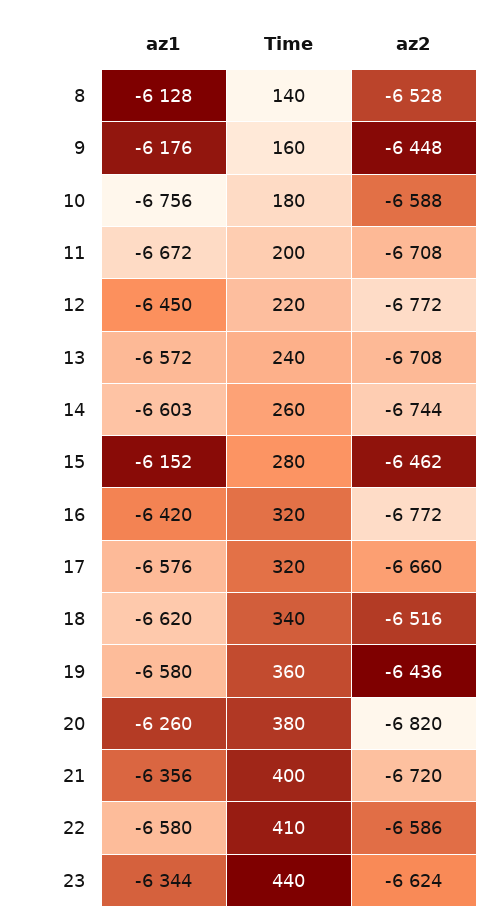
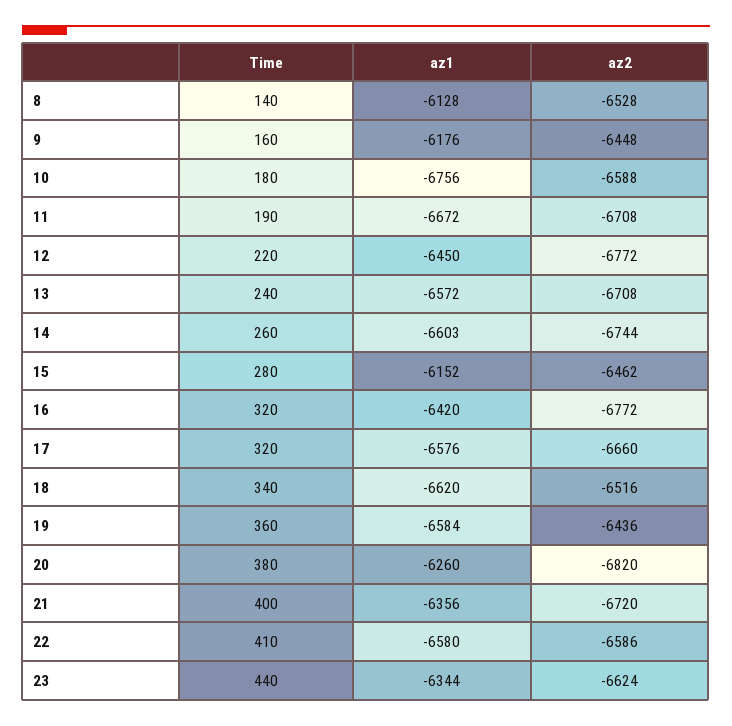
Time, 11: 200 -> 190
az1, 19: -6580 -> -6584

